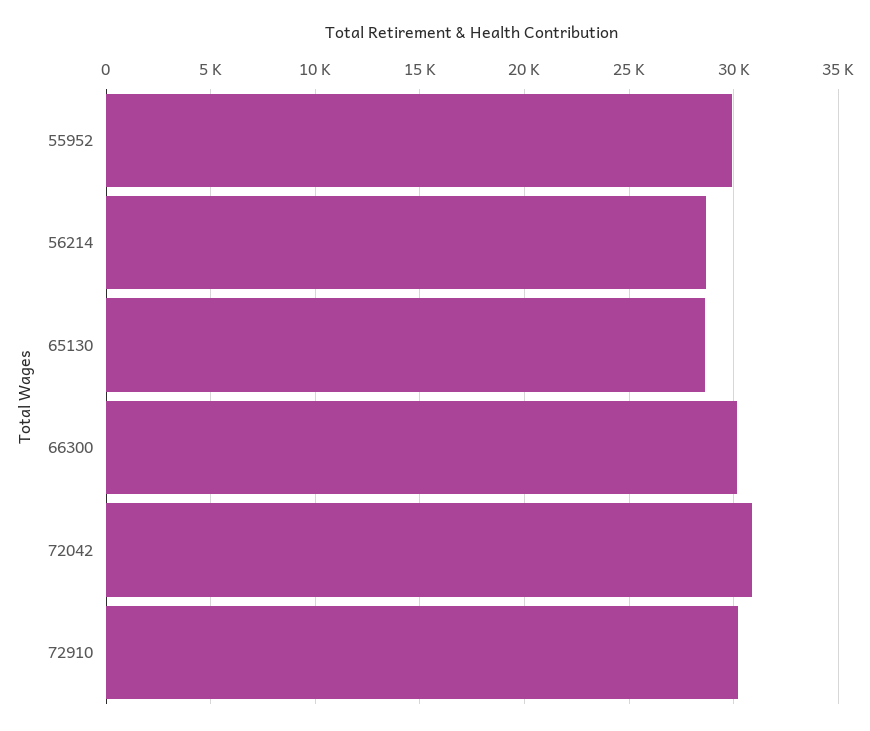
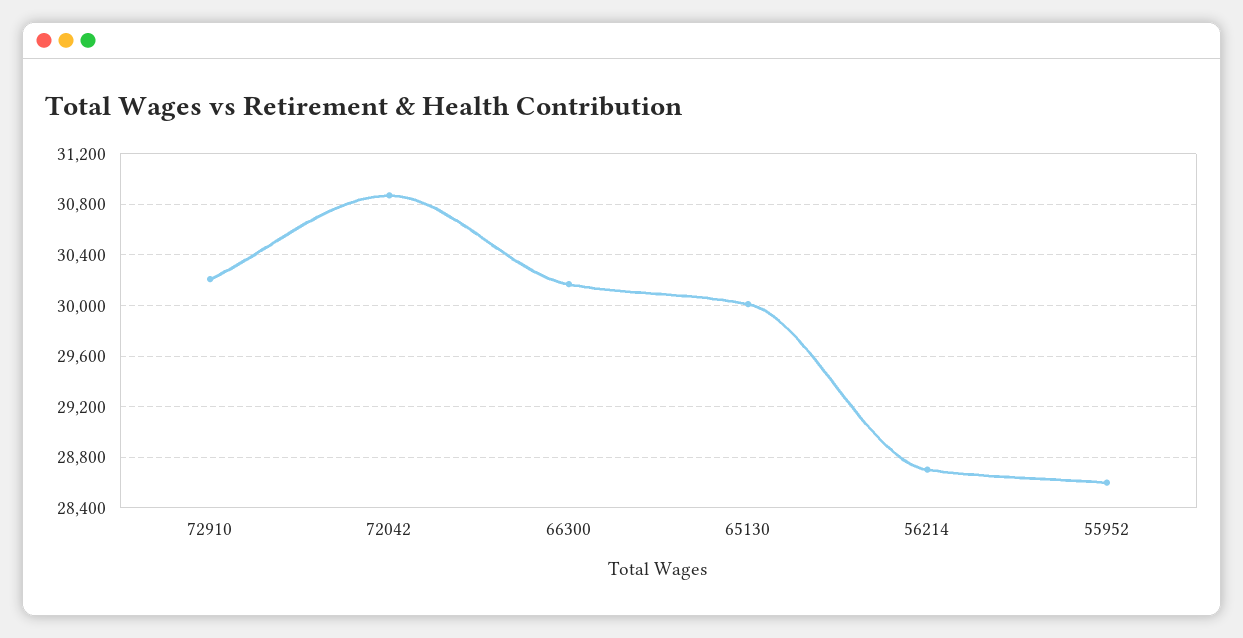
55952: 30000 -> 28600
65130: 28500 -> 30000

